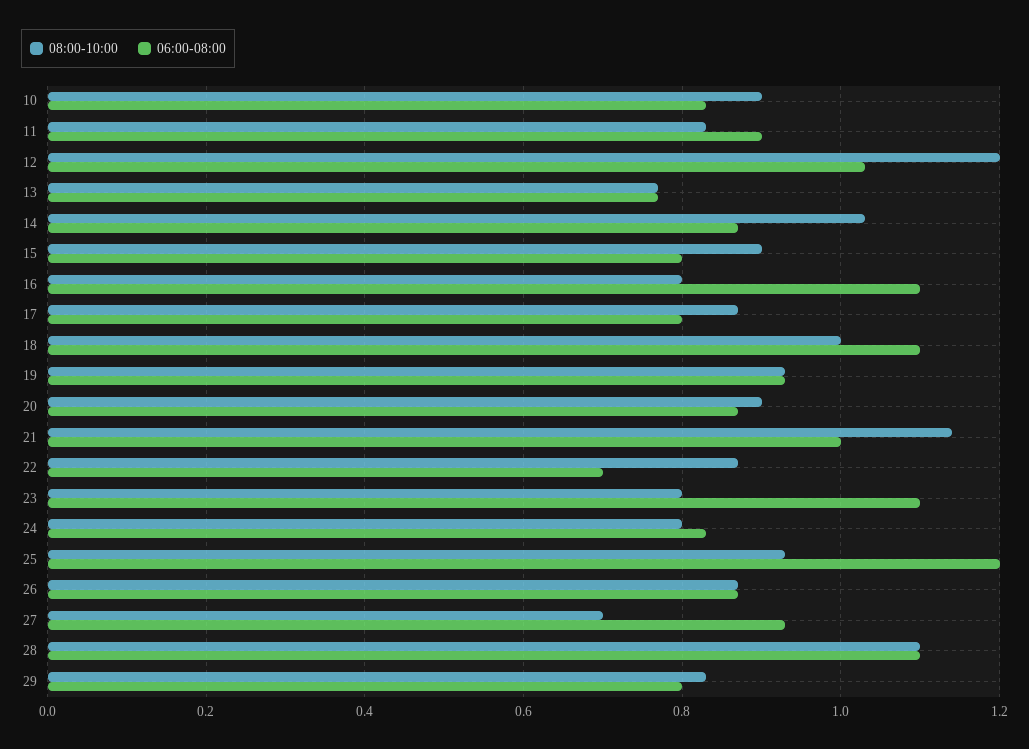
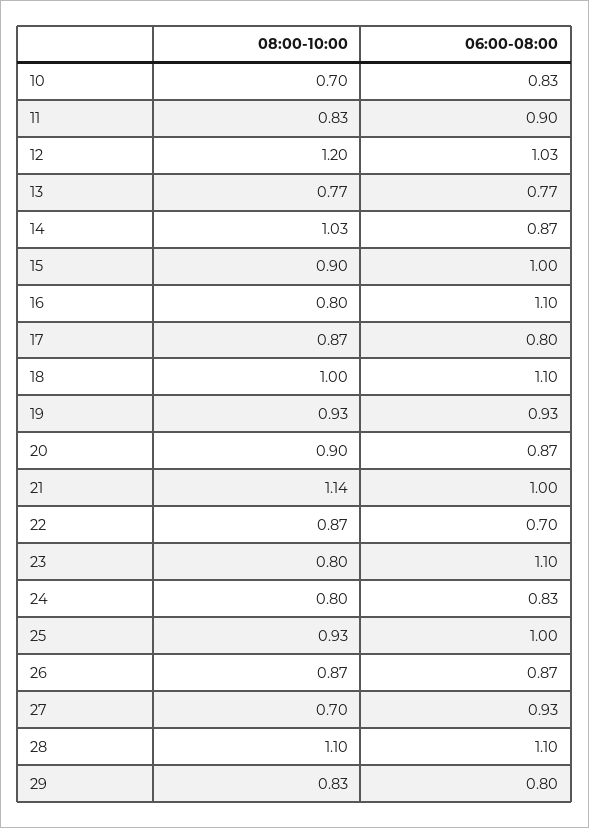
08:00-10:00, 10: 0.9 -> 0.7
06:00-08:00, 15: 0.8 -> 1
06:00-08:00, 25: 1.2 -> 1

